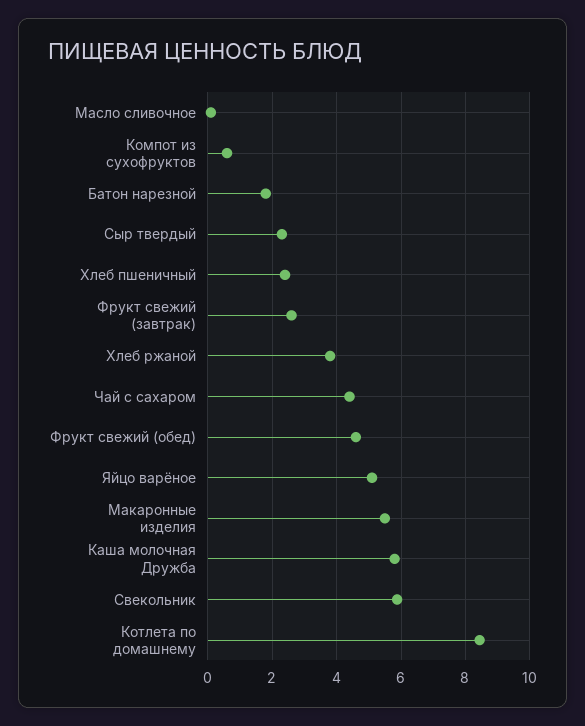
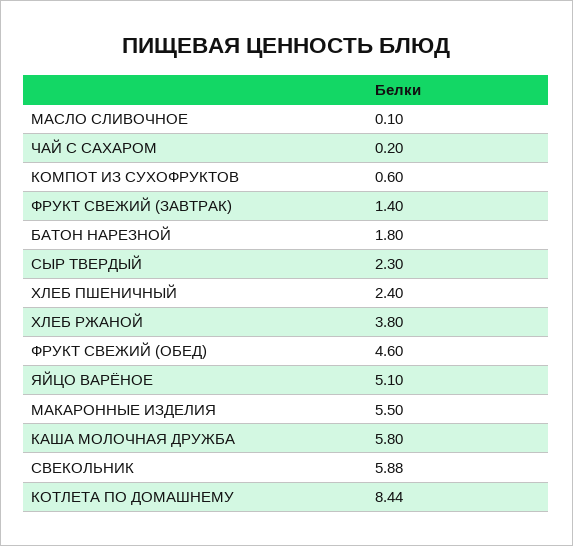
Фрукт свежий (завтрак): 2.6 -> 1.4
Чай с сахаром: 4.4 -> 0.2

